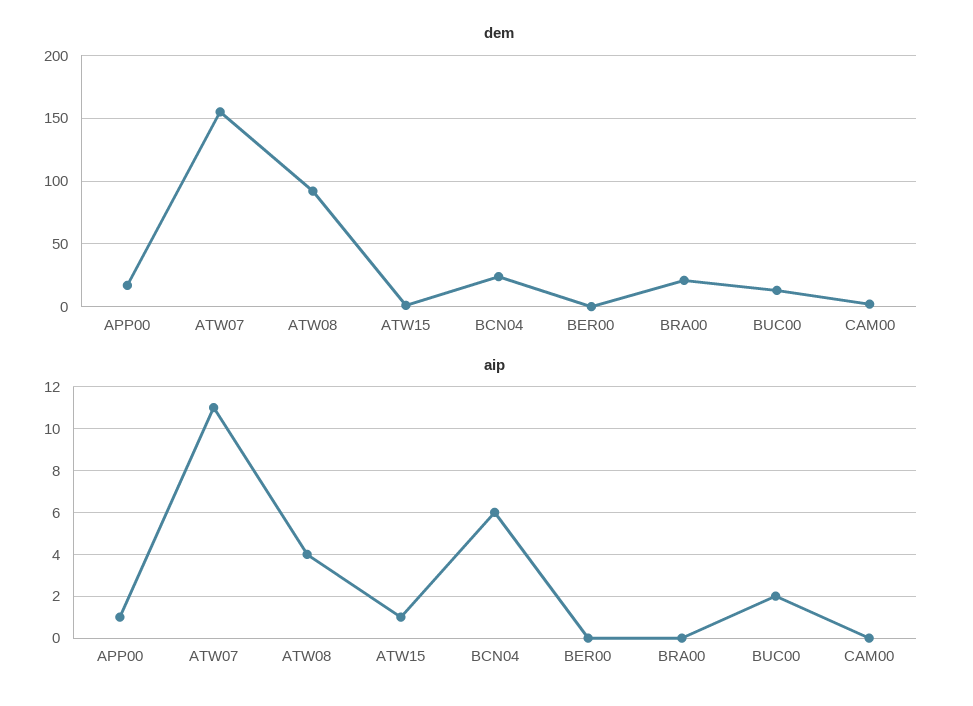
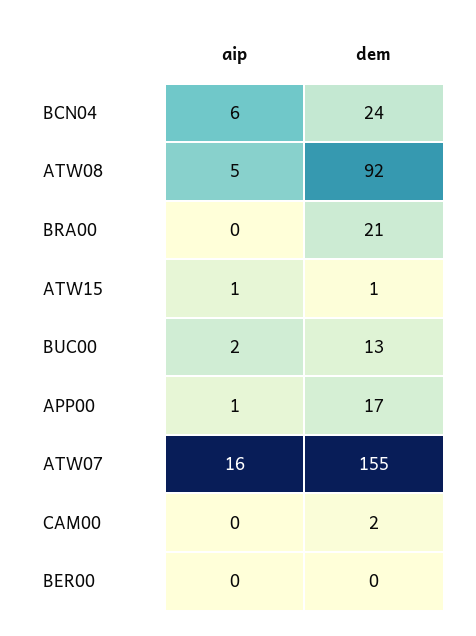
aip, ATW07: 11 -> 16
aip, ATW08: 4 -> 5

